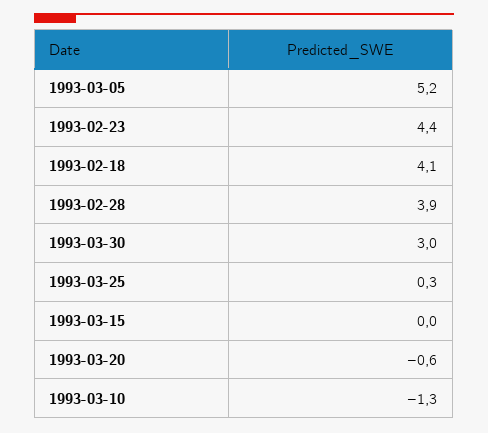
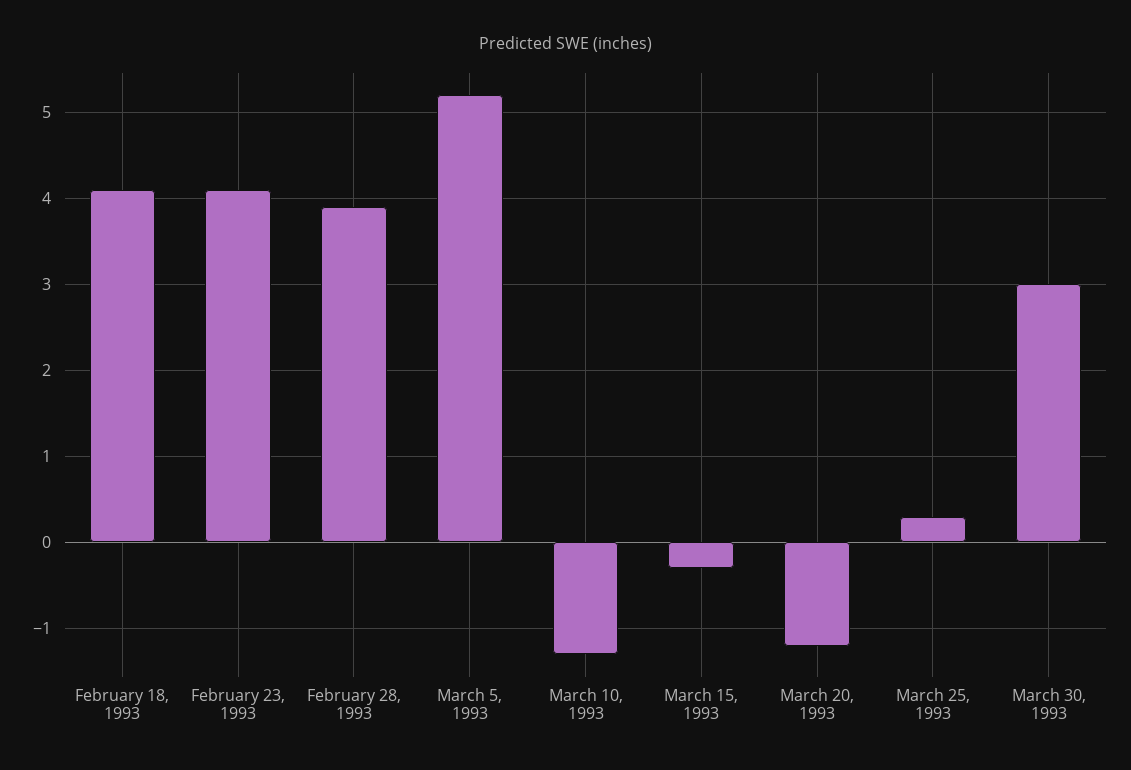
1993-02-23: 4.4 -> 4.1
1993-03-15: 0 -> -0.3
1993-03-20: -0.6 -> -1.2

